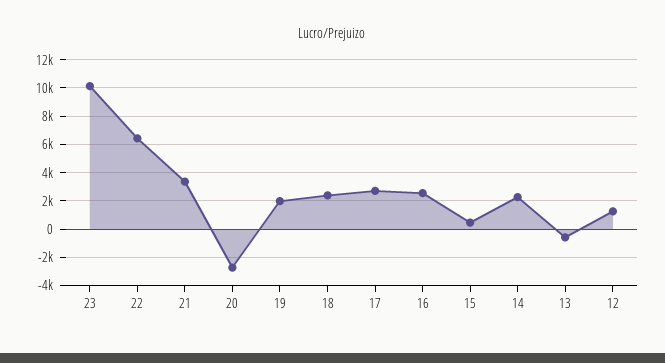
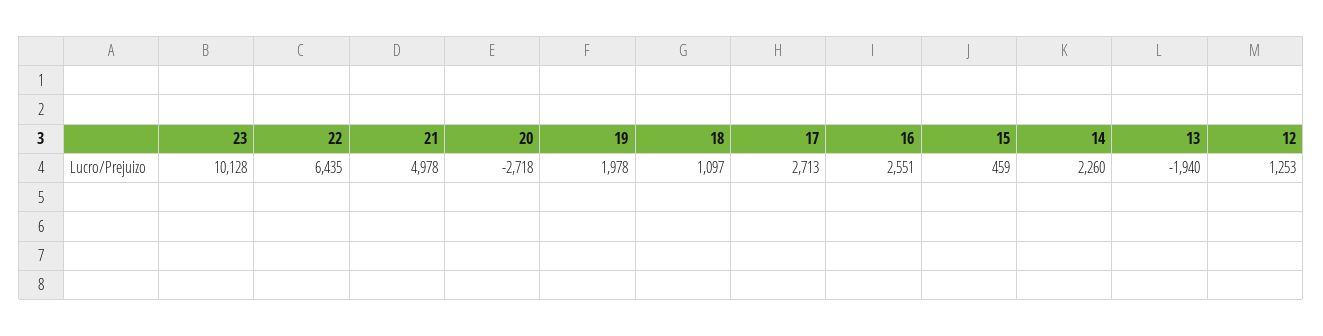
21: 3500 -> 4978
18: 2500 -> 1097
13: -500 -> -1940

